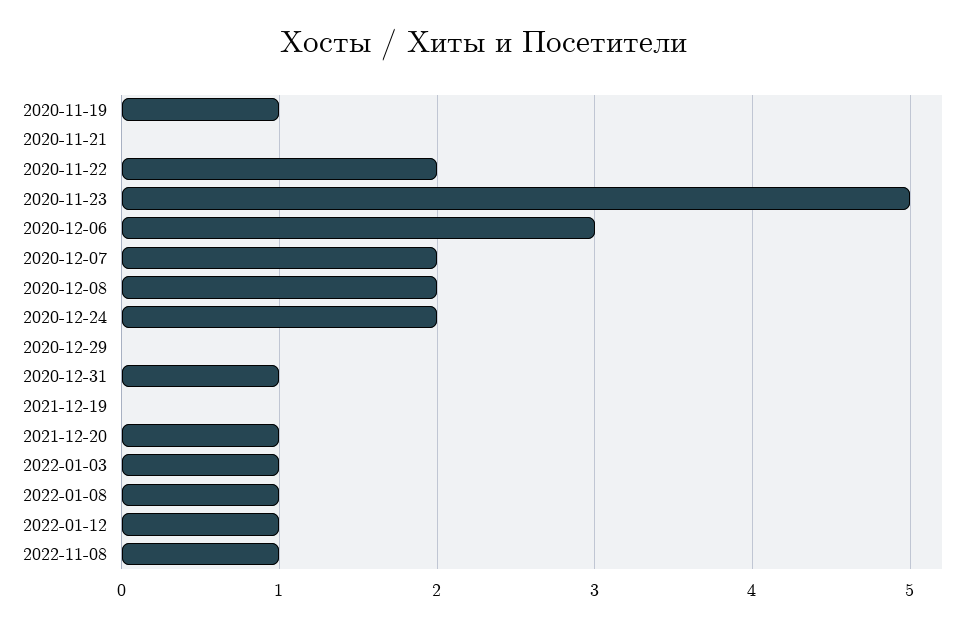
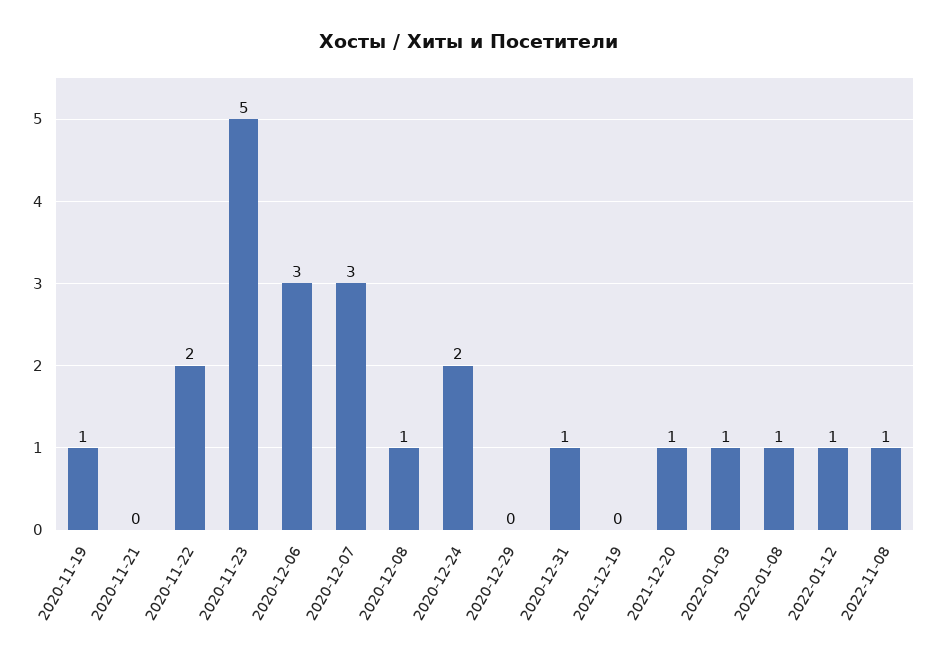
2020-12-07: 2 -> 3
2020-12-08: 2 -> 1

